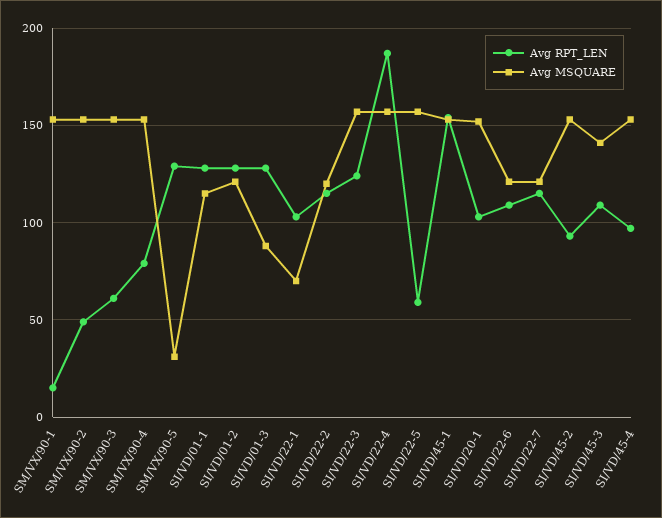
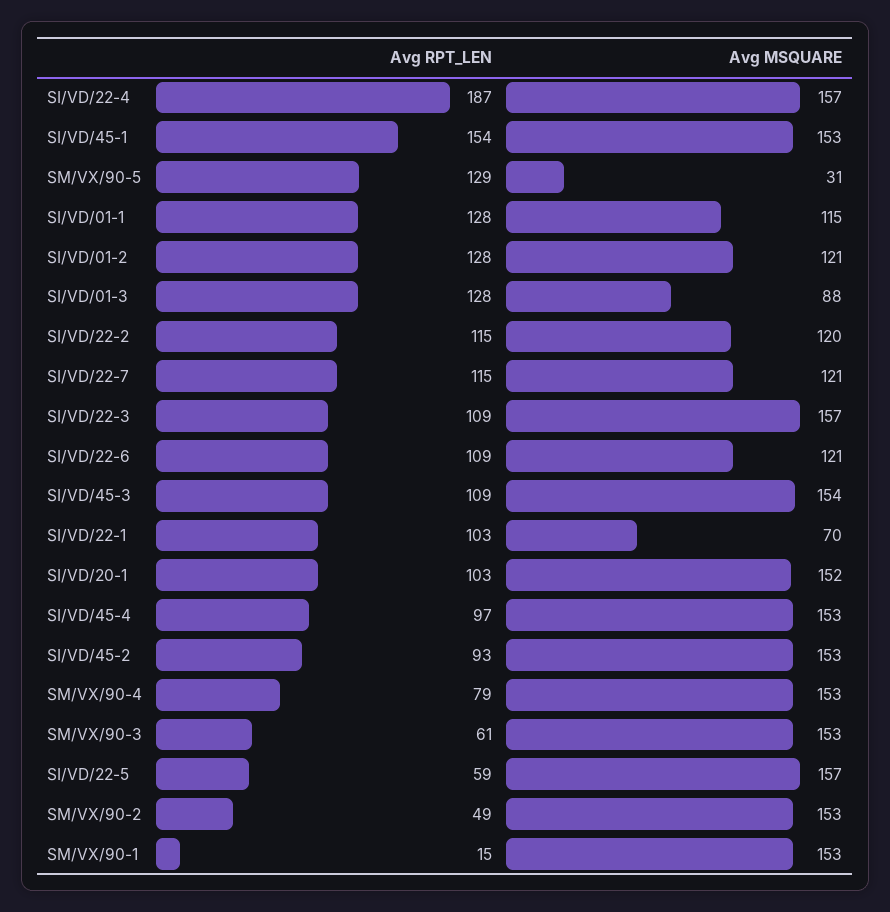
Avg RPT_LEN, SI/VD/22-3: 125 -> 109
Avg MSQUARE, SI/VD/45-3: 140 -> 154

